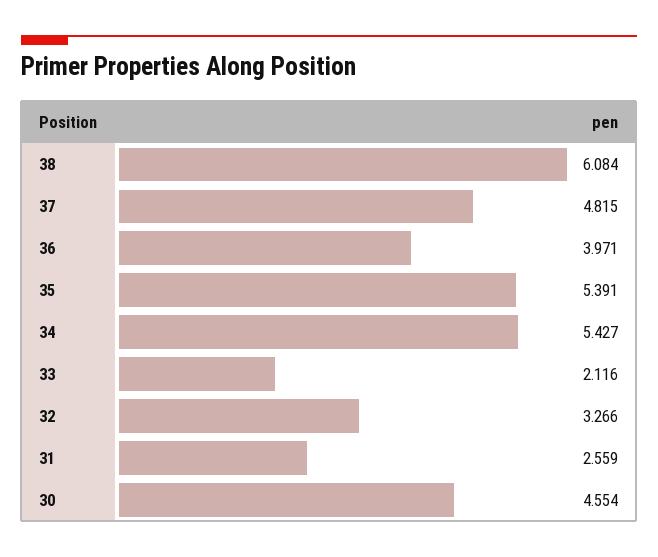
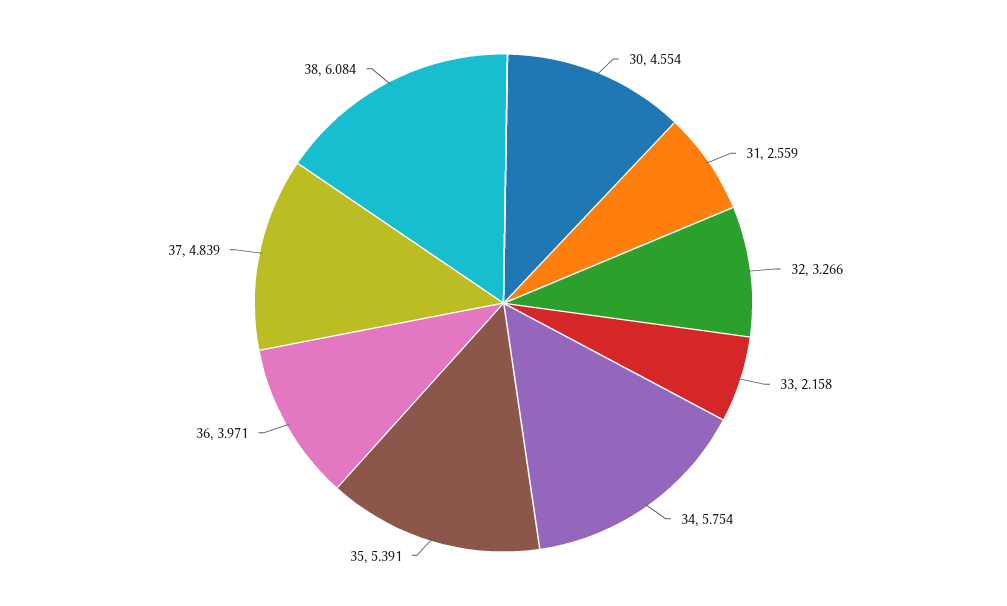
37: 4.815 -> 4.839
34: 5.427 -> 5.754
33: 2.116 -> 2.158

